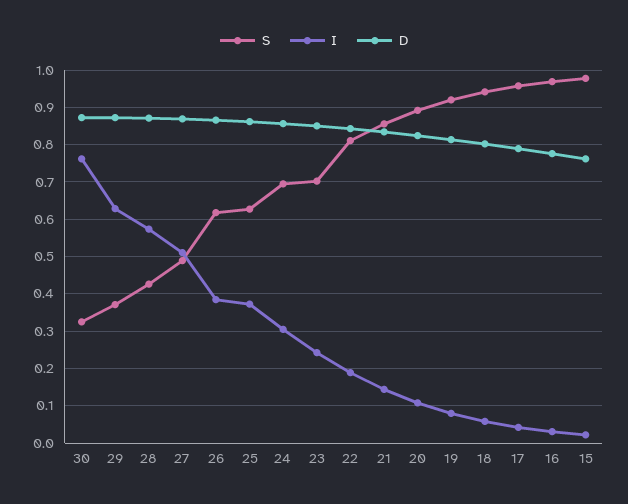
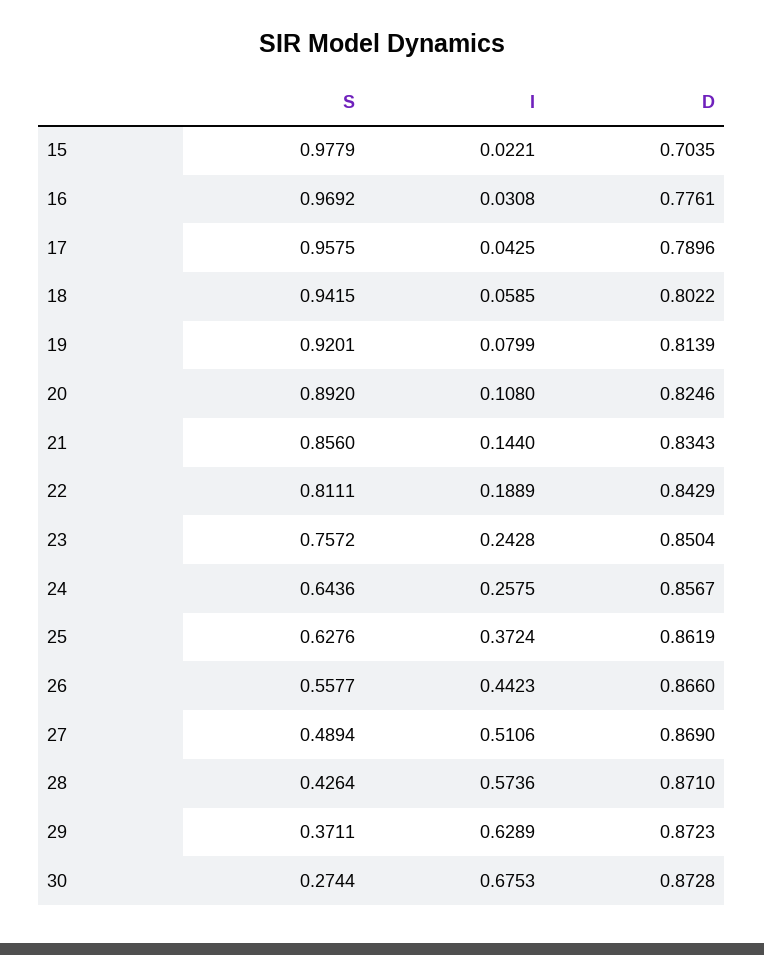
S, 30: 0.32 -> 0.2744
I, 30: 0.76 -> 0.6753
S, 26: 0.62 -> 0.5577
I, 26: 0.38 -> 0.4423
S, 24: 0.7 -> 0.6436
I, 24: 0.3 -> 0.2575
S, 23: 0.7 -> 0.7572
D, 15: 0.76 -> 0.7035

